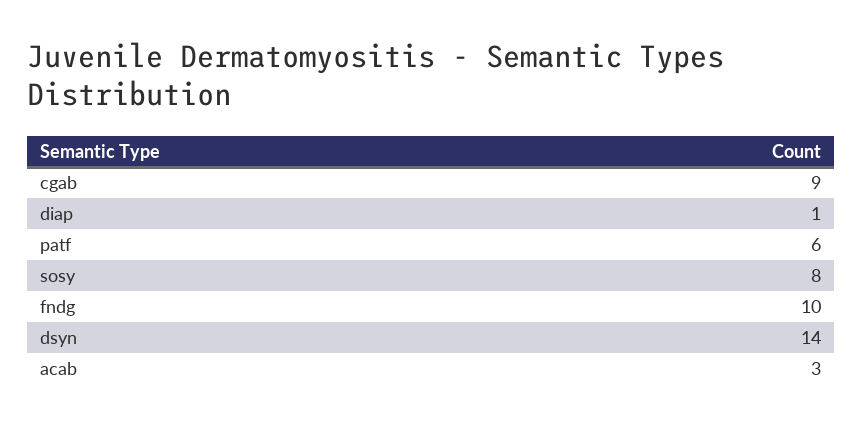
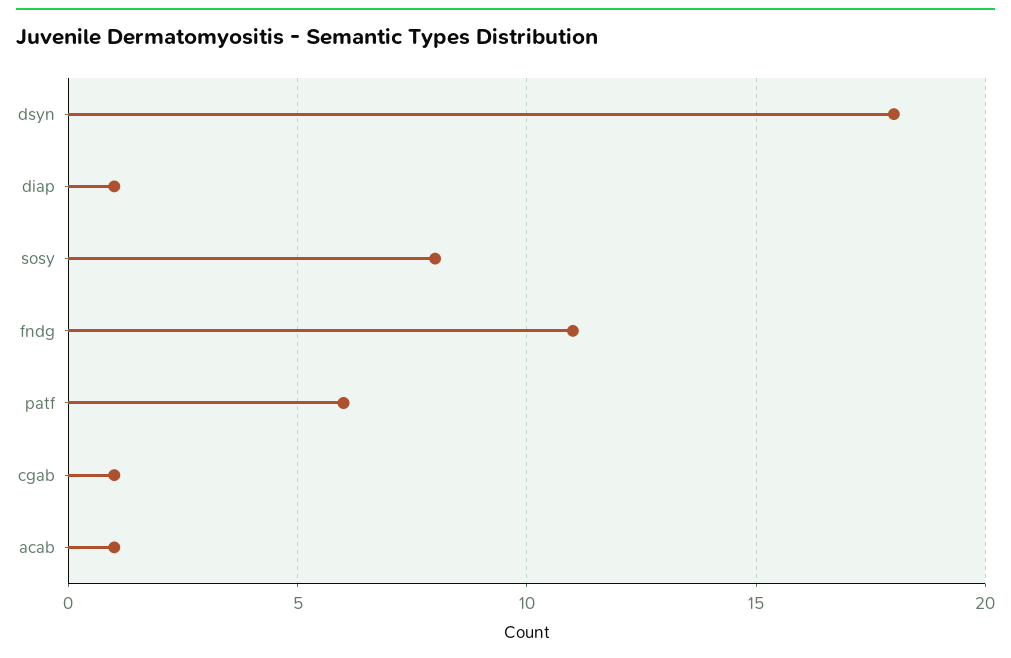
cgab: 9 -> 1
fndg: 10 -> 11
dsyn: 14 -> 18
acab: 3 -> 1

